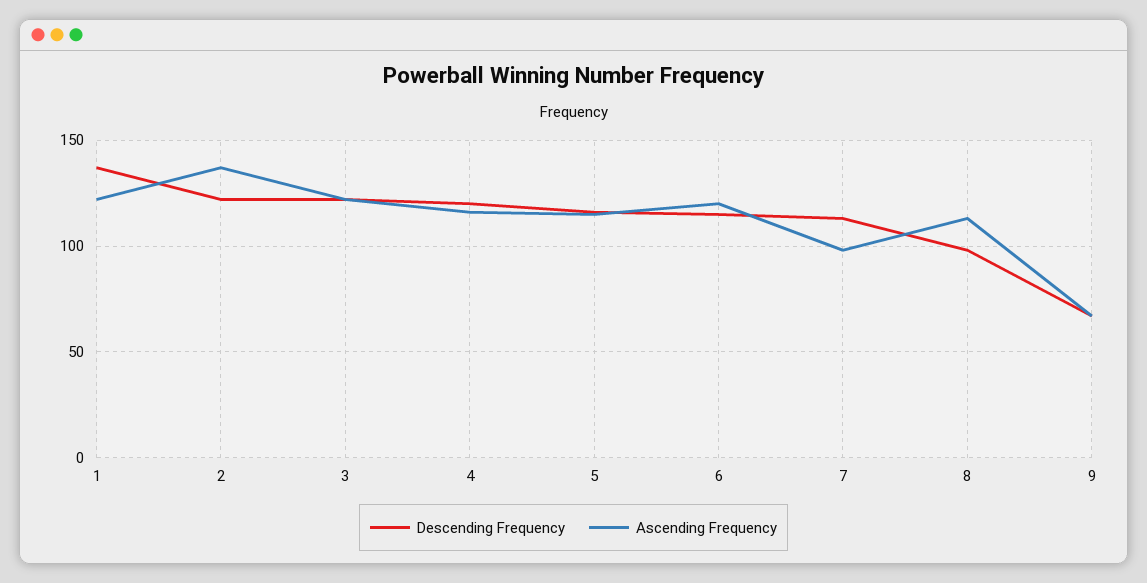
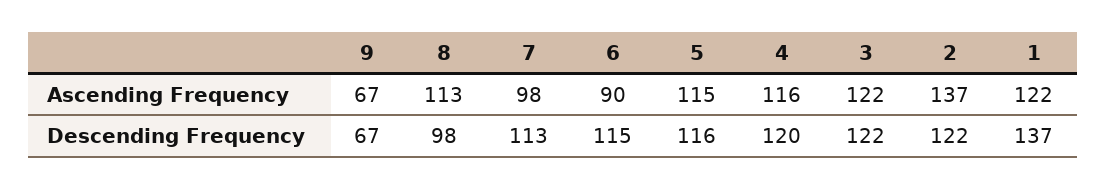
Ascending Frequency, 6: 120 -> 90

